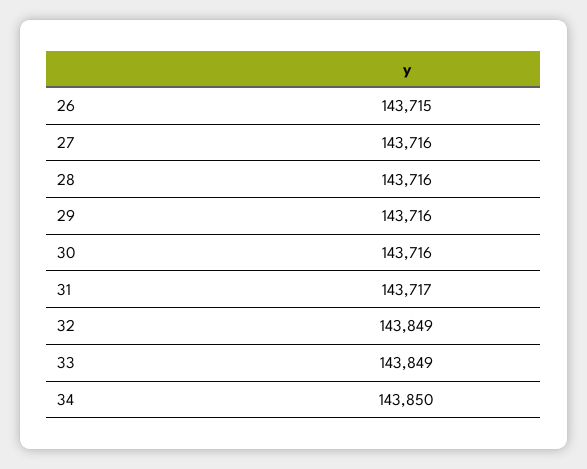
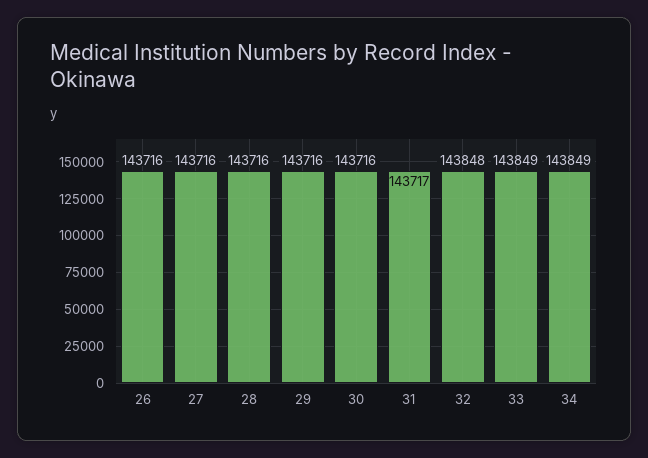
26: 143715 -> 143716
32: 143849 -> 143848
34: 143850 -> 143849

